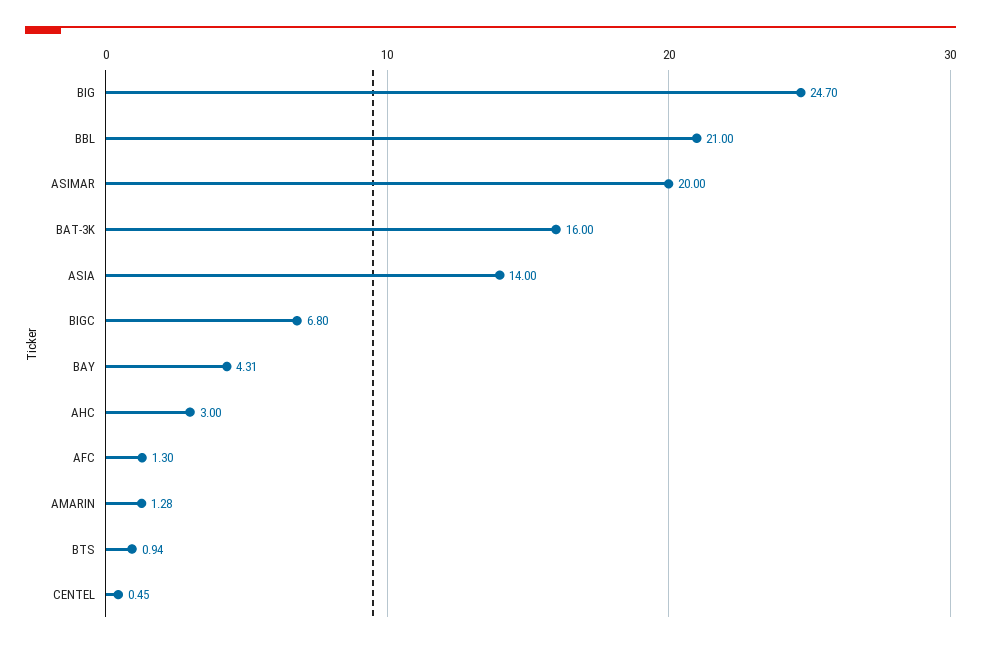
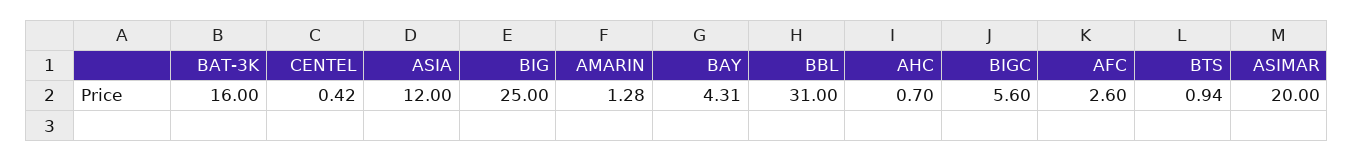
BIG: 24.7 -> 25
BBL: 21 -> 31
ASIA: 14 -> 12
BIGC: 6.8 -> 5.6
AHC: 3 -> 0.7
AFC: 1.3 -> 2.6
CENTEL: 0.45 -> 0.42

